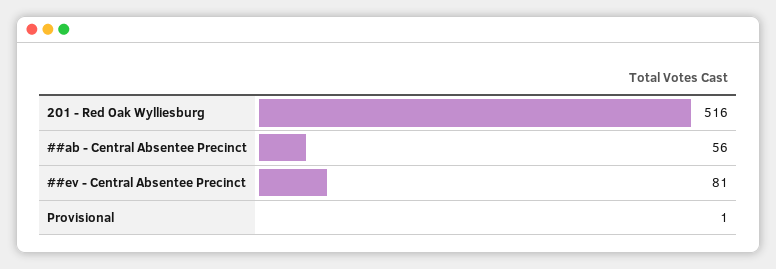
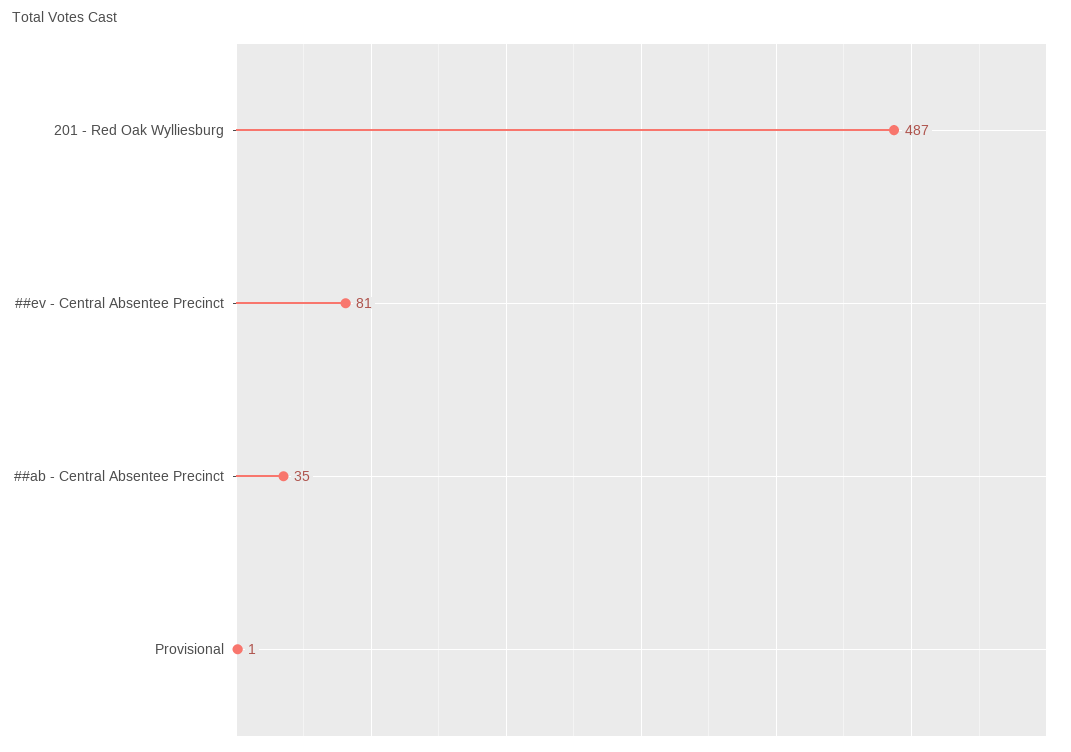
201 - Red Oak Wylliesburg: 516 -> 487
##ab - Central Absentee Precinct: 56 -> 35

